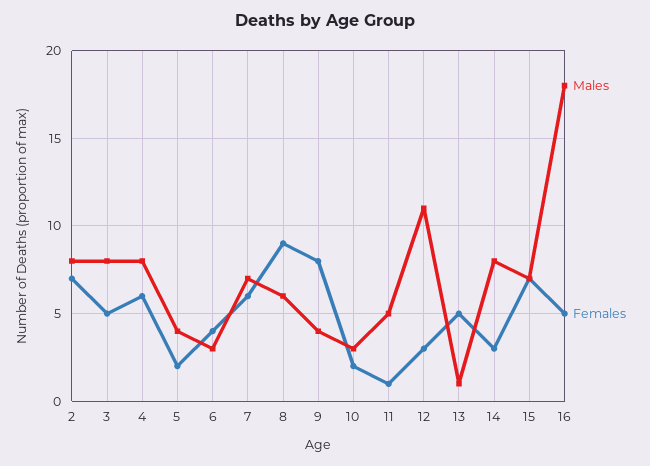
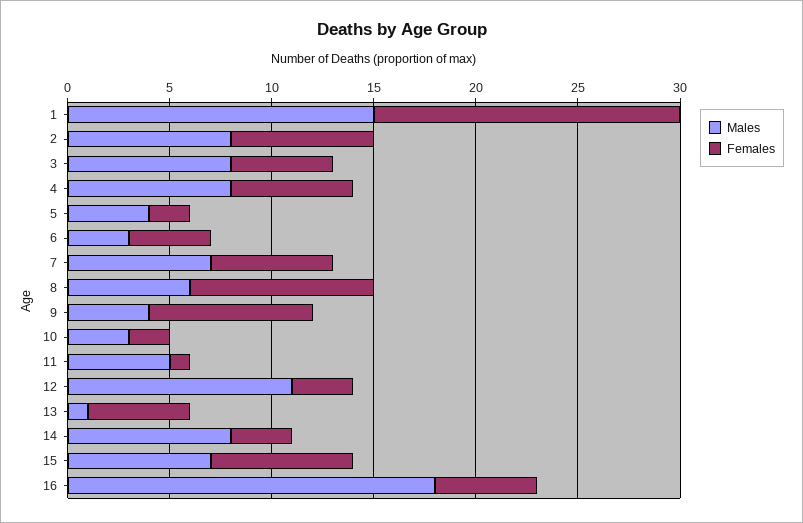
Males, 1: none -> 15
Females, 1: none -> 15

